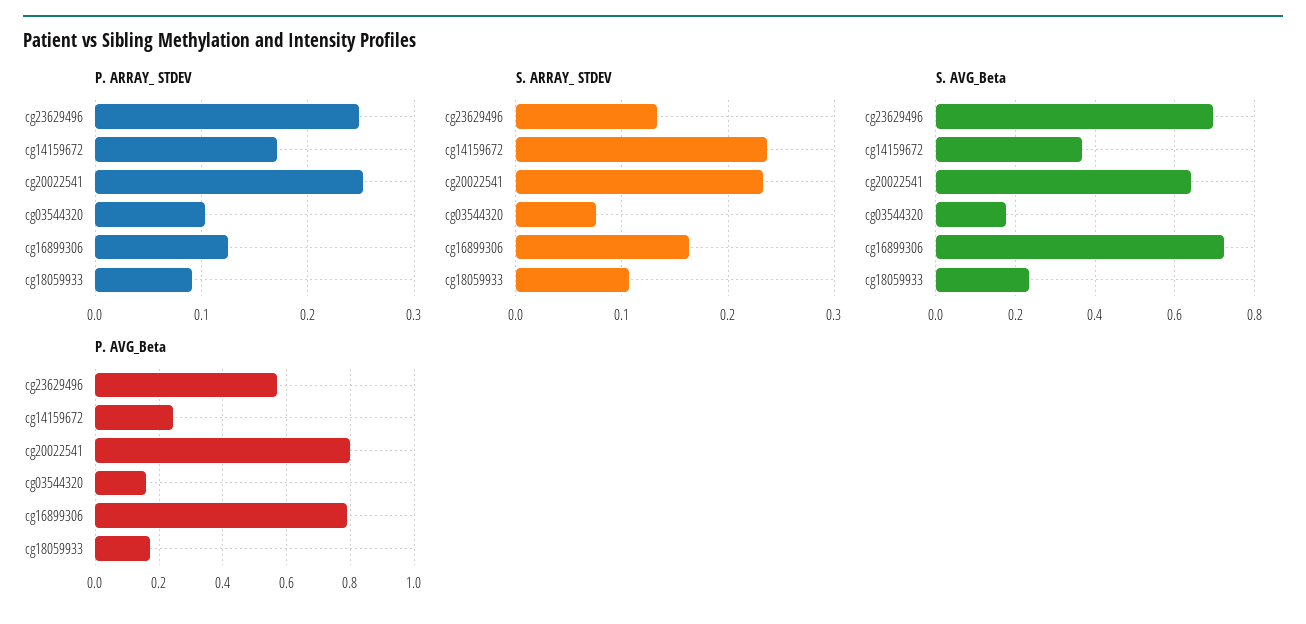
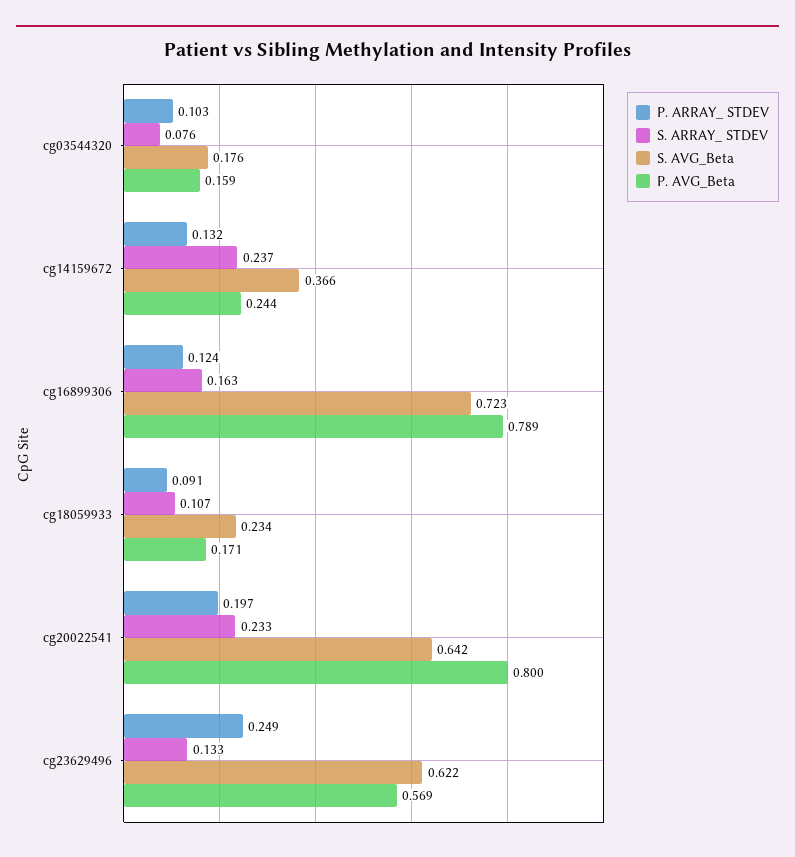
P. ARRAY_ STDEV, cg14159672: 0.17 -> 0.132
P. ARRAY_ STDEV, cg20022541: 0.25 -> 0.197
S. AVG_Beta, cg23629496: 0.7 -> 0.622

